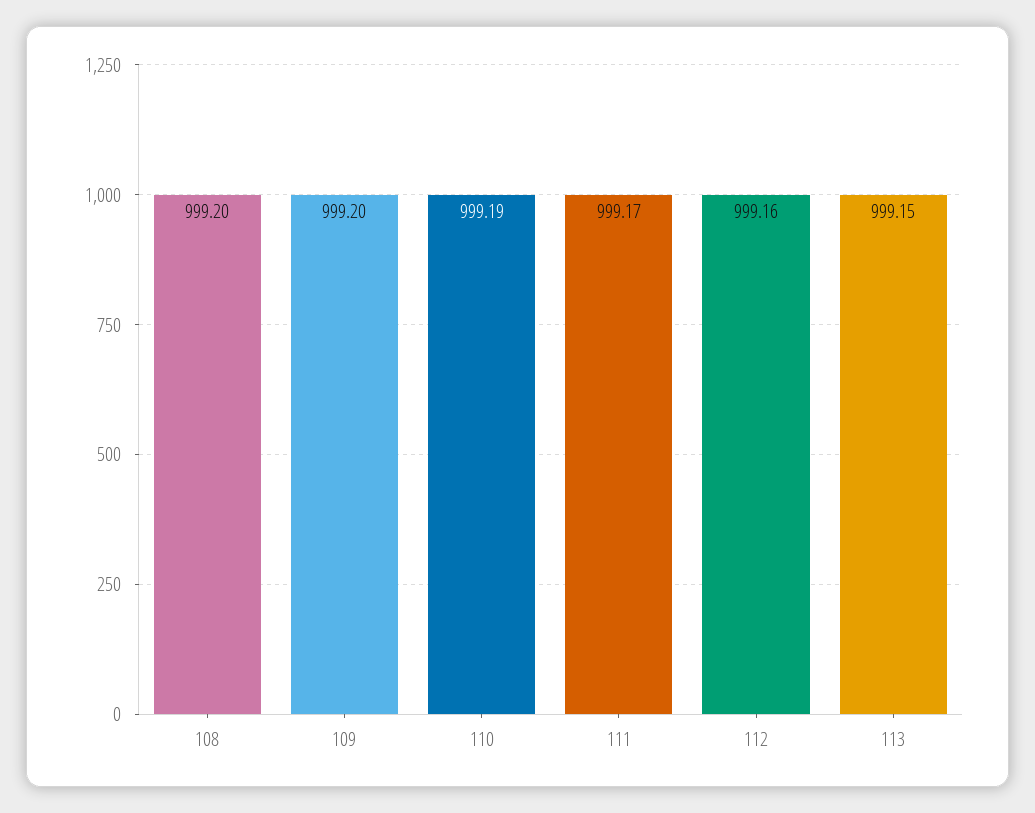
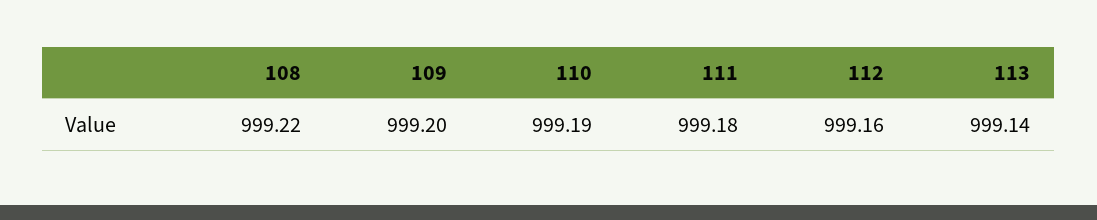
108: 999.2 -> 999.22
111: 999.17 -> 999.18
113: 999.15 -> 999.14

